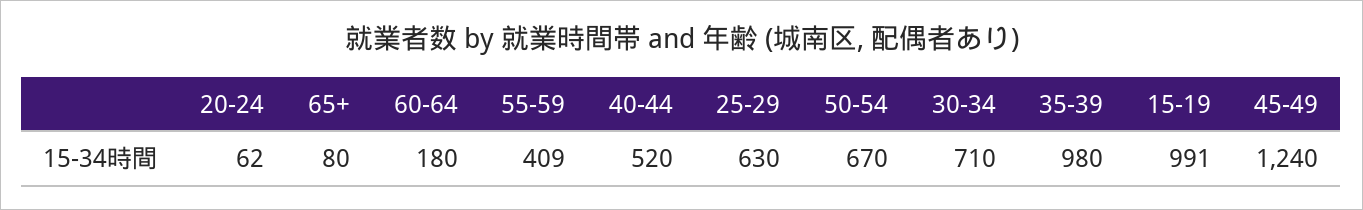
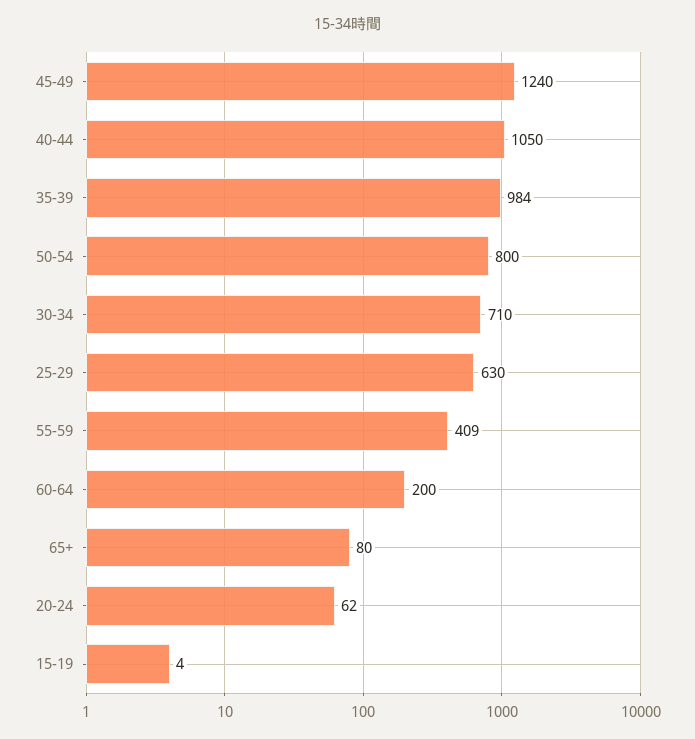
60-64: 180 -> 200
40-44: 520 -> 1050
50-54: 670 -> 800
35-39: 980 -> 984
15-19: 991 -> 4

